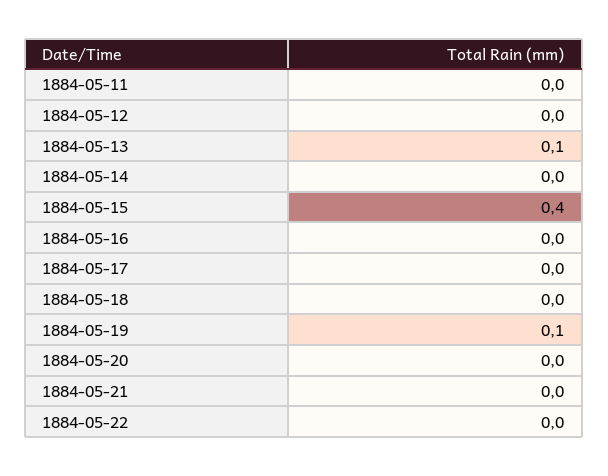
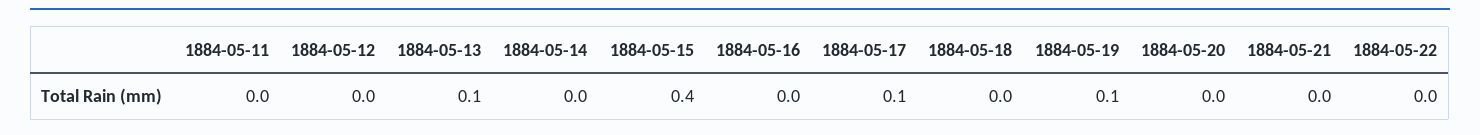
1884-05-17: 0 -> 0.1

